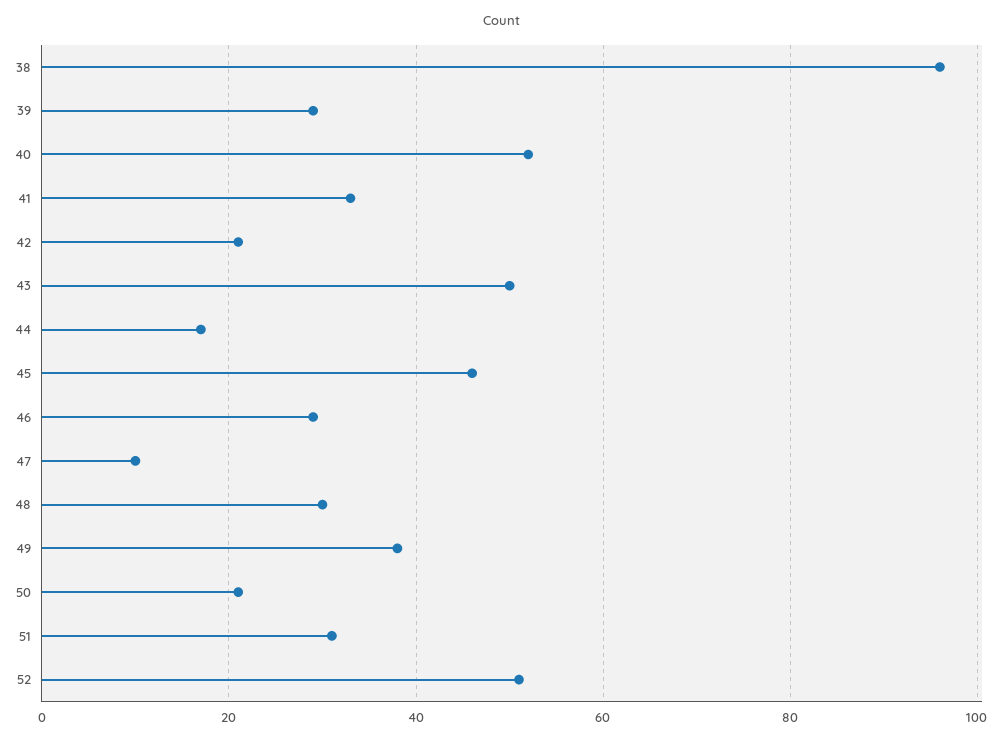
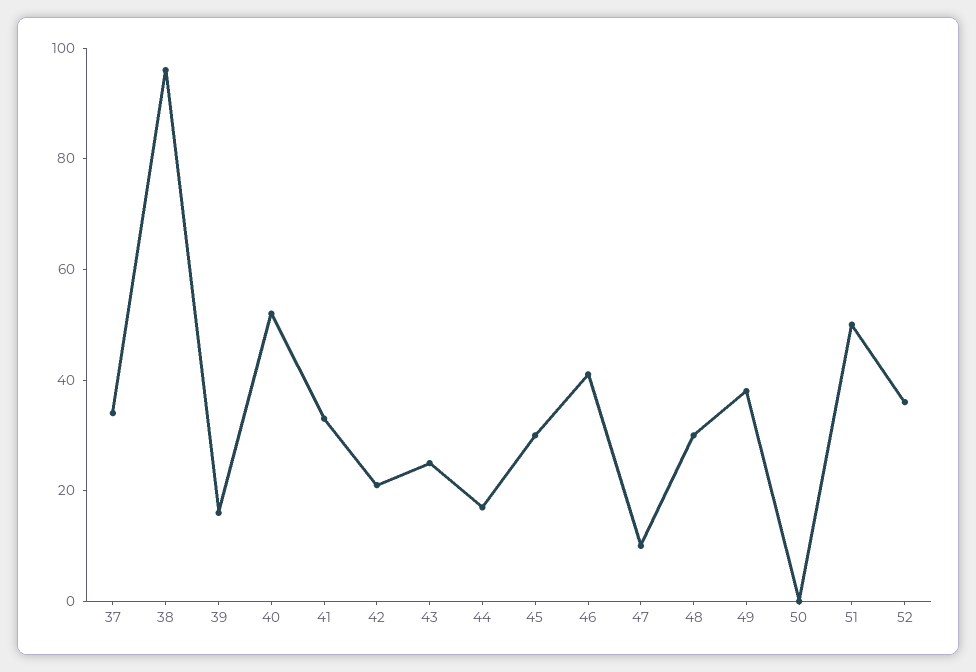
39: 30 -> 15
43: 50 -> 25
45: 45 -> 30
46: 30 -> 40
50: 20 -> 0
51: 30 -> 50
52: 50 -> 35
37: none -> 35

